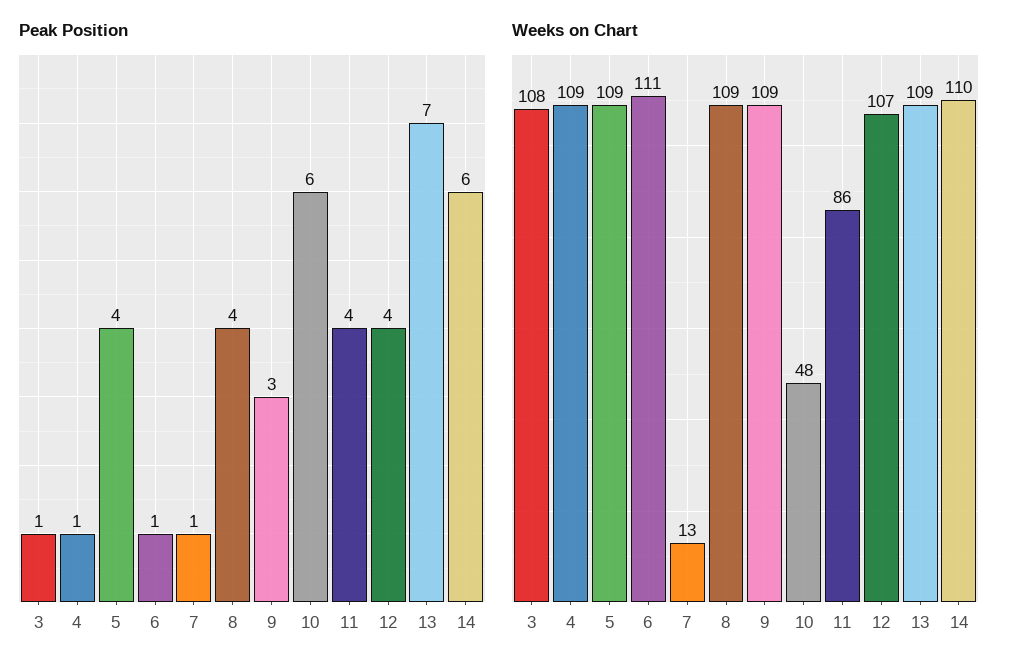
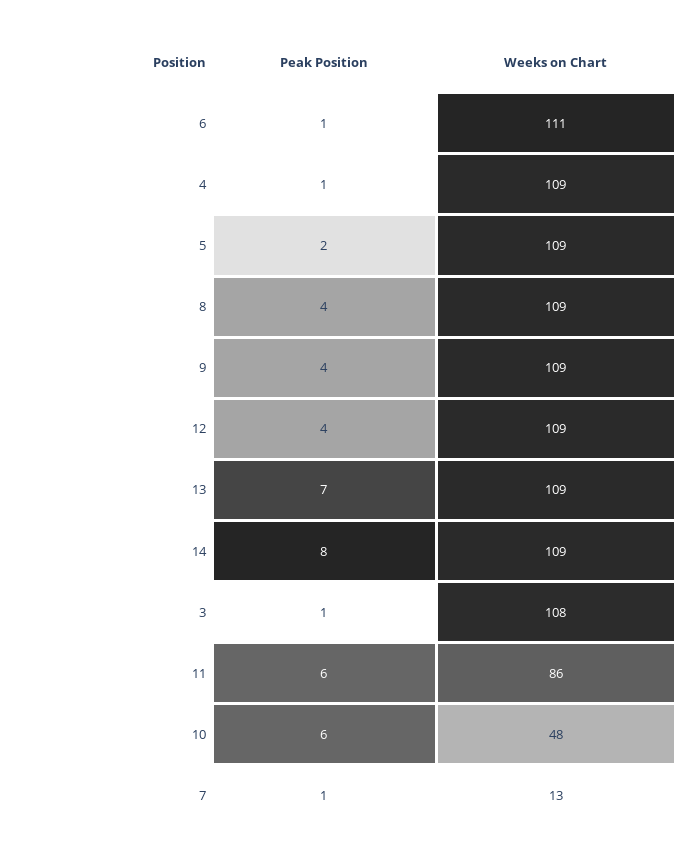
Peak Position, 5: 4 -> 2
Peak Position, 9: 3 -> 4
Peak Position, 11: 4 -> 6
Peak Position, 14: 6 -> 8
Weeks on Chart, 12: 107 -> 109
Weeks on Chart, 14: 110 -> 109

